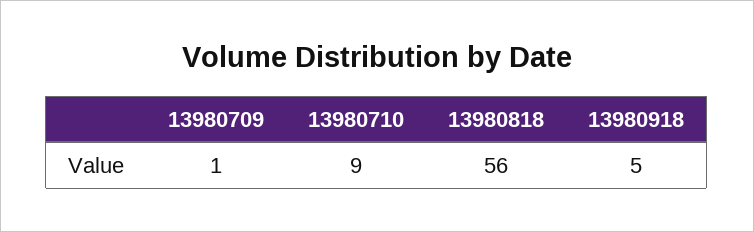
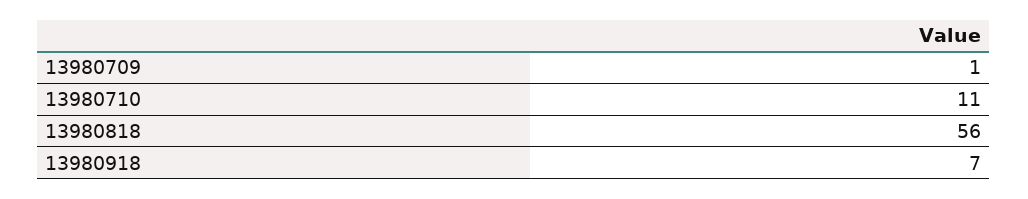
13980710: 9 -> 11
13980918: 5 -> 7

